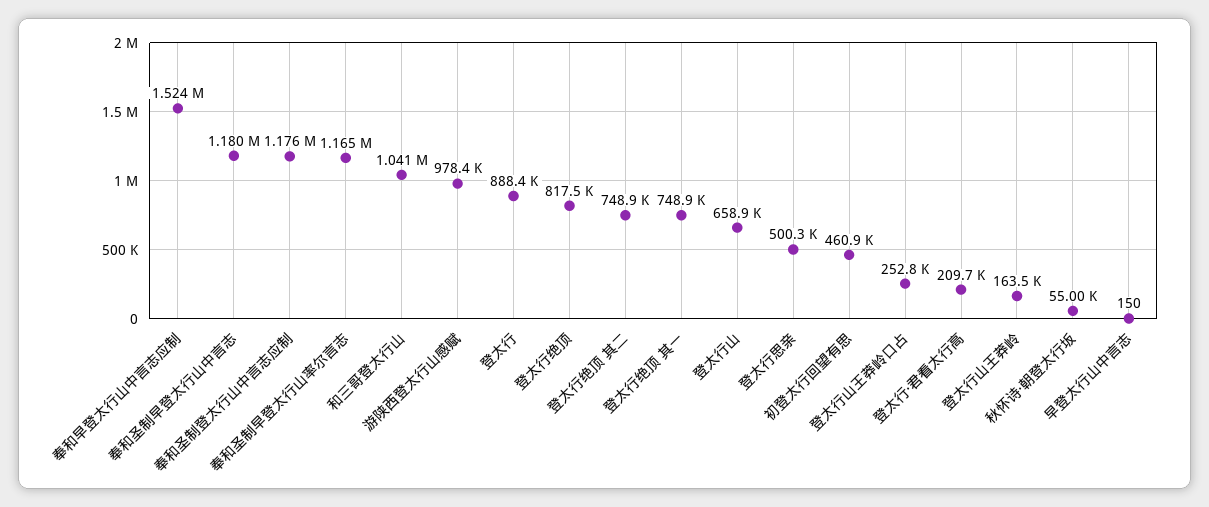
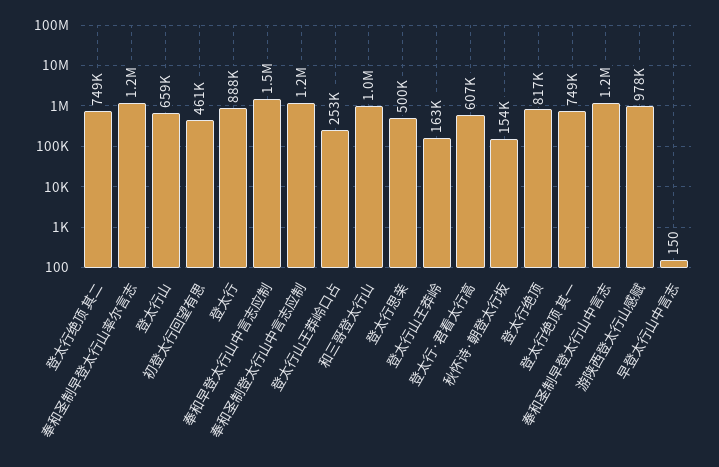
登太行·君看太行高: 209700 -> 607000
秋怀诗·朝登太行坂: 55000 -> 154000

